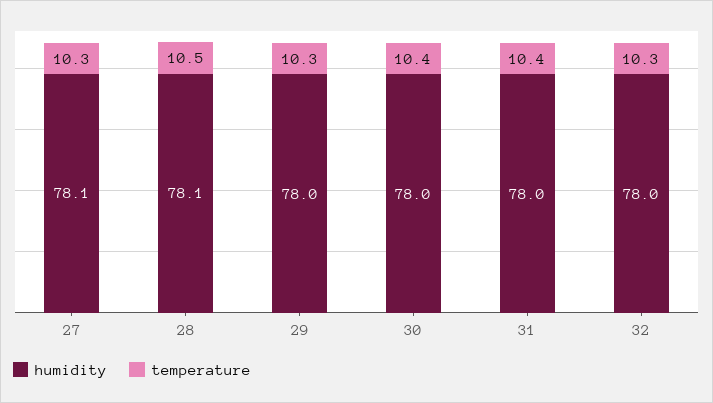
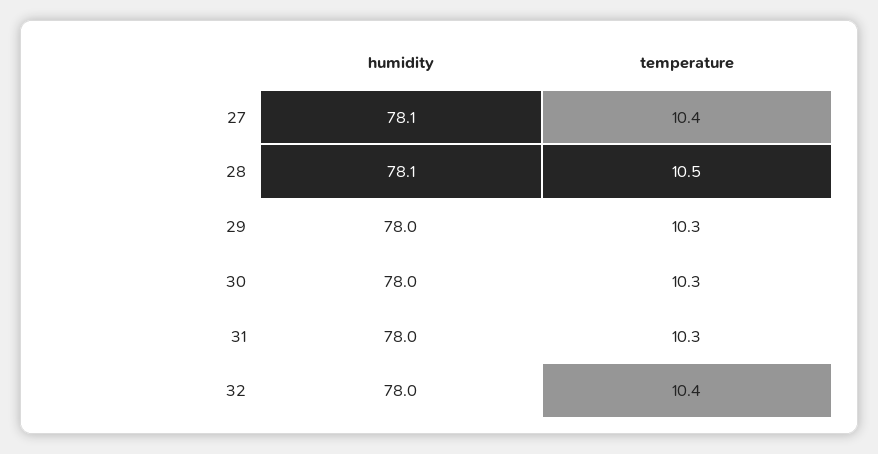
temperature, 27: 10.3 -> 10.4
temperature, 30: 10.4 -> 10.3
temperature, 31: 10.4 -> 10.3
temperature, 32: 10.3 -> 10.4

